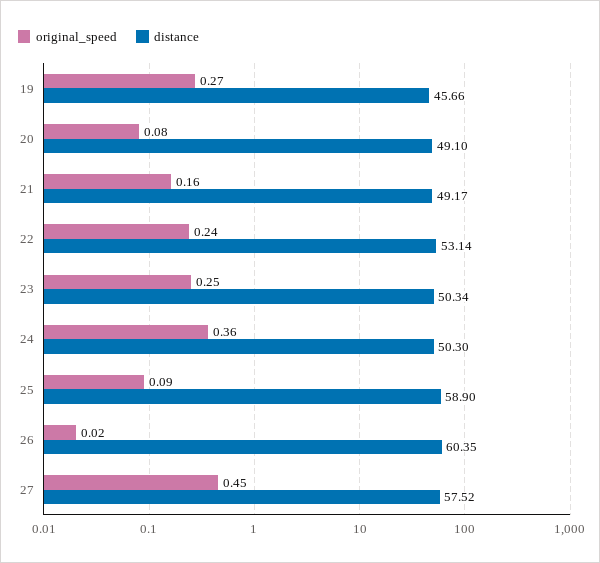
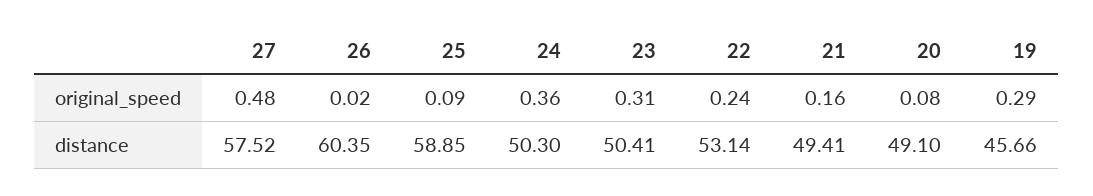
original_speed, 19: 0.27 -> 0.29
distance, 21: 49.17 -> 49.41
original_speed, 23: 0.25 -> 0.31
distance, 23: 50.34 -> 50.41
distance, 25: 58.9 -> 58.85
original_speed, 27: 0.45 -> 0.48

